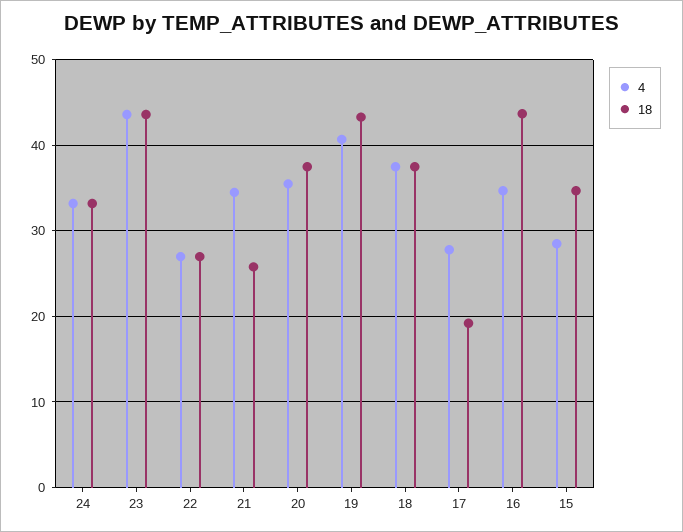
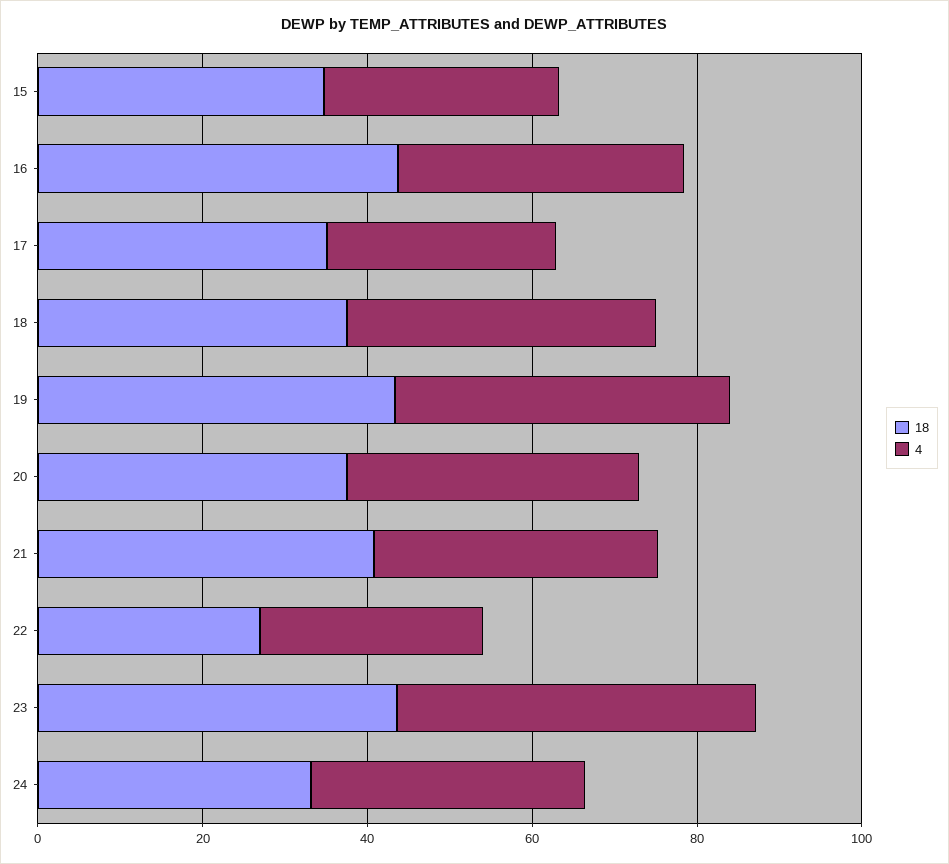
18, 21: 26 -> 40
18, 17: 19 -> 35

